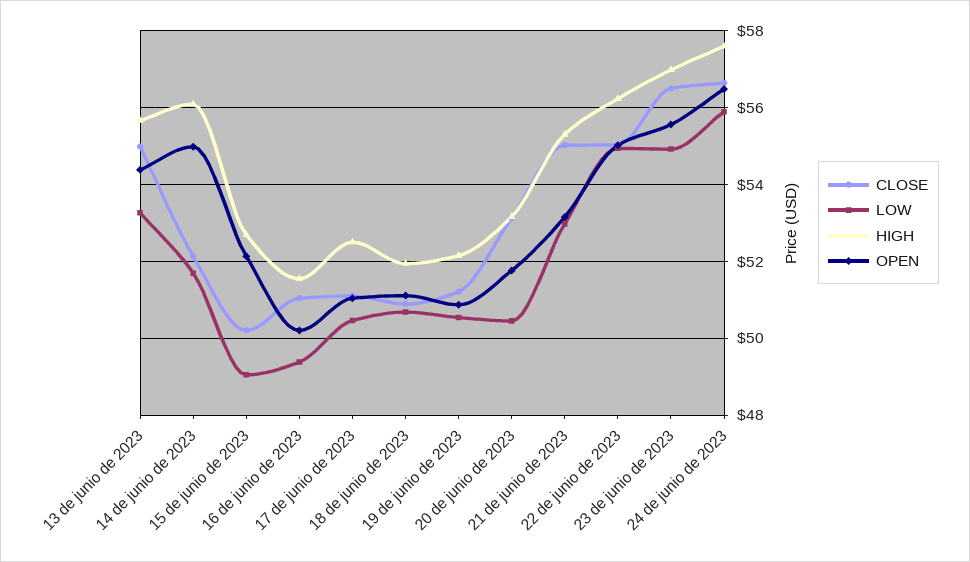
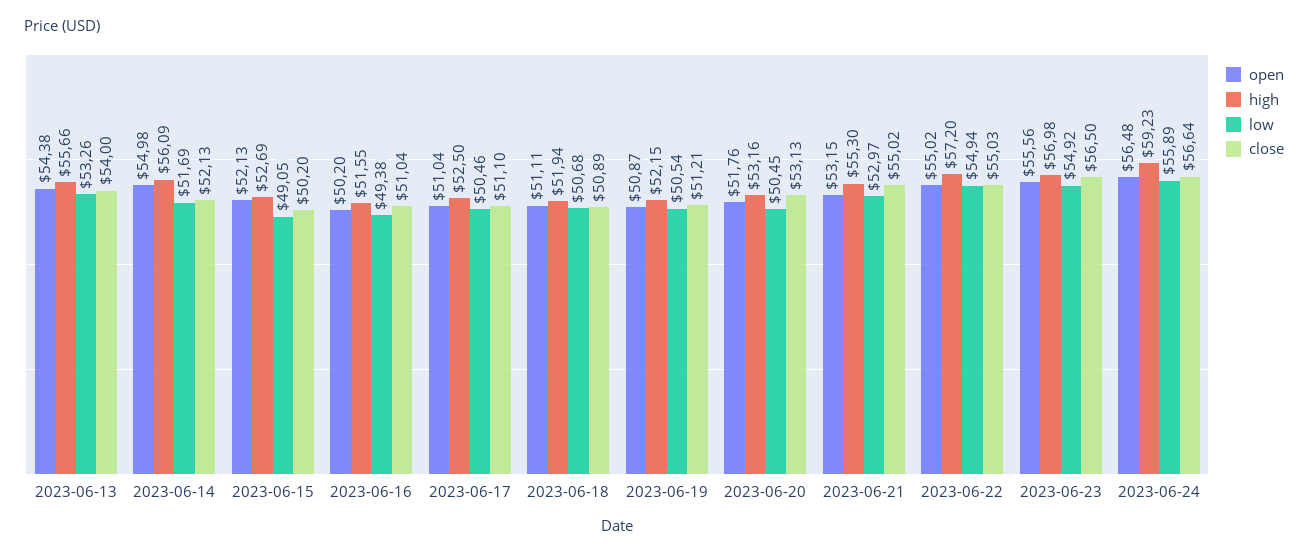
CLOSE, 13 de junio de 2023: 55 -> 54
HIGH, 22 de junio de 2023: 56.2 -> 57.2
HIGH, 24 de junio de 2023: 57.6 -> 59.23

